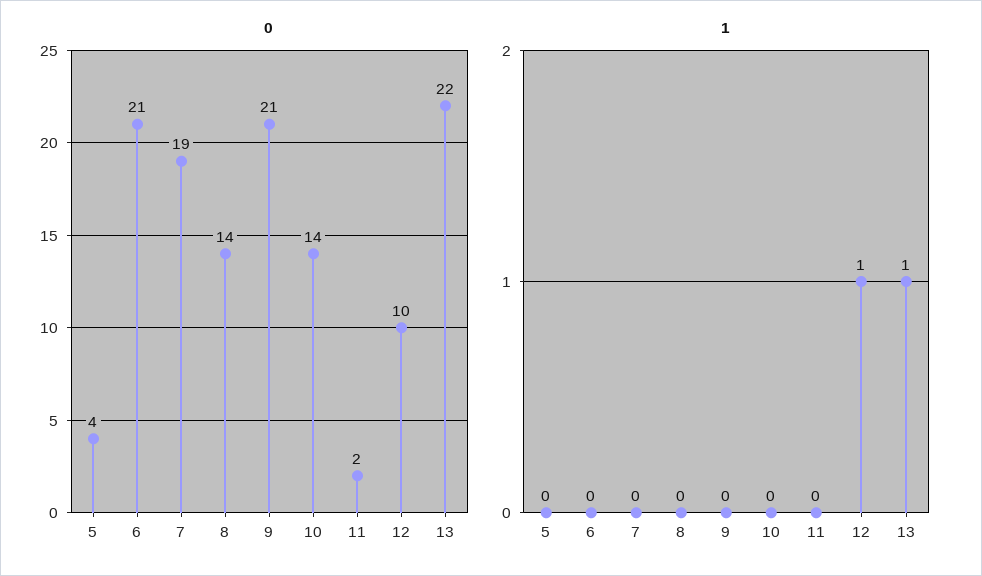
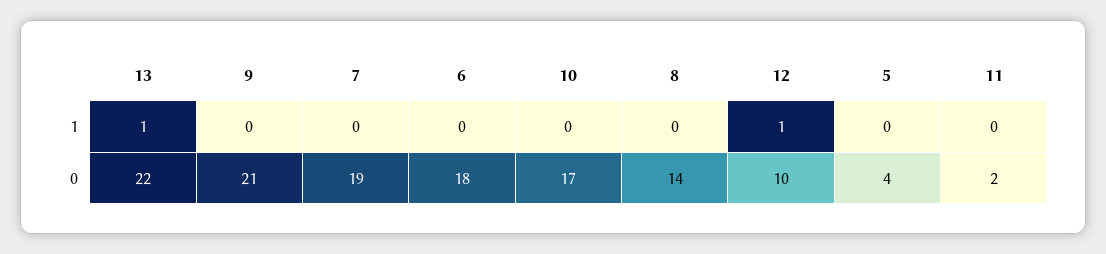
0, 6: 21 -> 18
0, 10: 14 -> 17

